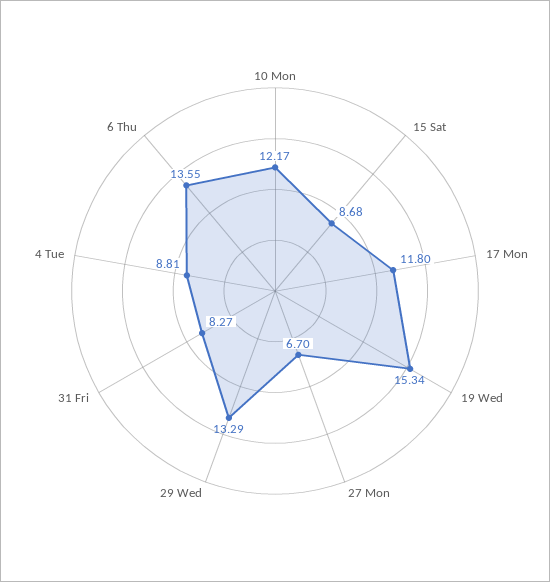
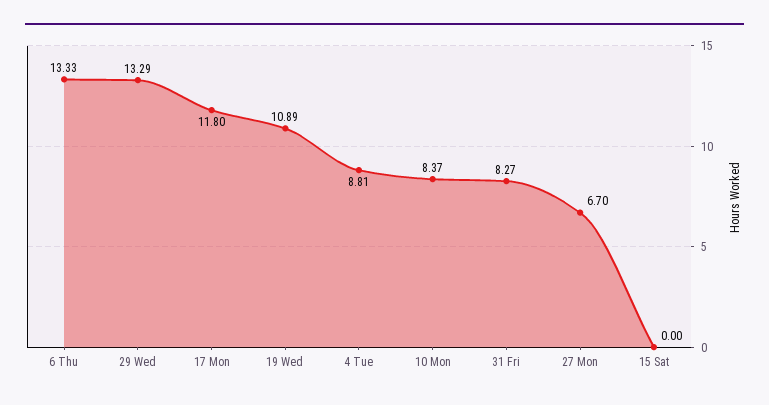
10 Mon: 12.17 -> 8.37
15 Sat: 8.68 -> 0
19 Wed: 15.34 -> 10.89
6 Thu: 13.55 -> 13.33

